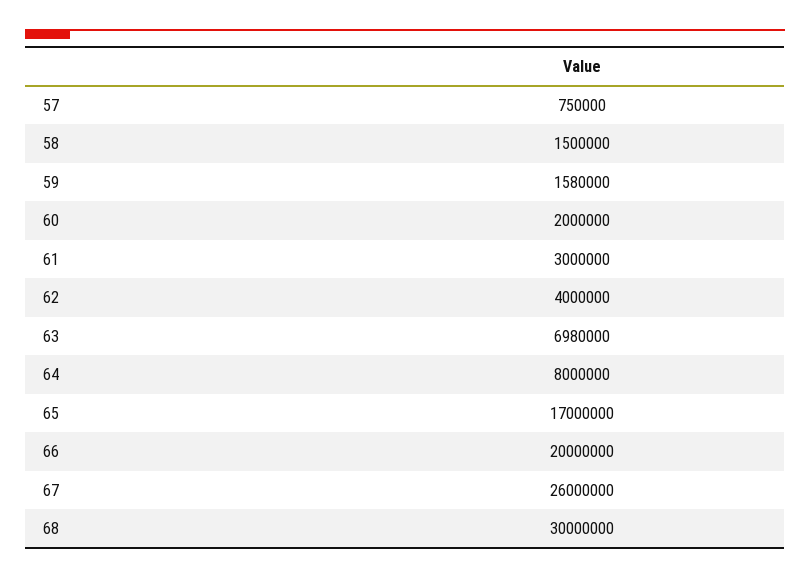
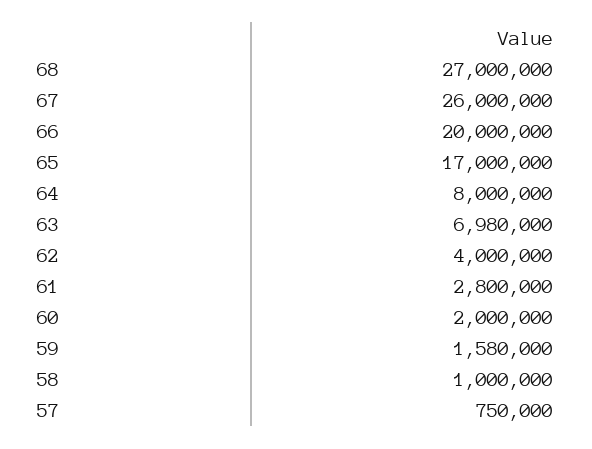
58: 1500000 -> 1000000
61: 3000000 -> 2800000
68: 30000000 -> 27000000

